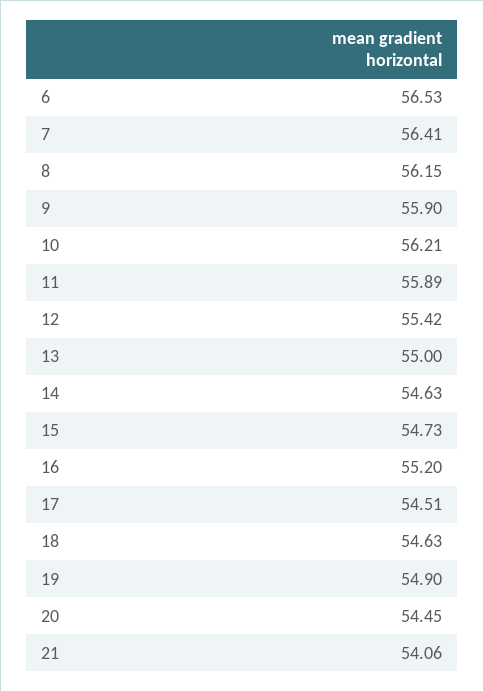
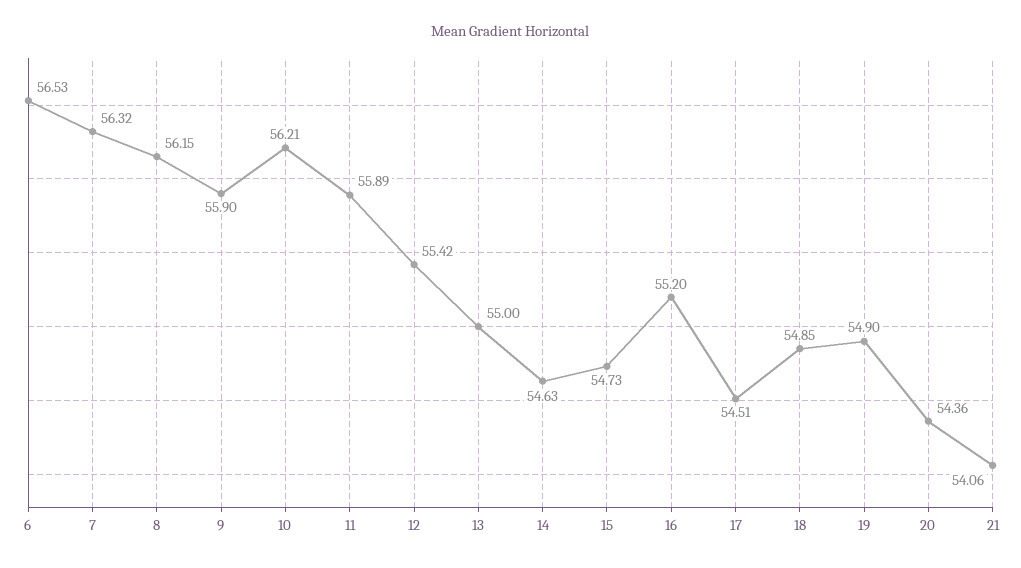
7: 56.41 -> 56.32
18: 54.63 -> 54.85
20: 54.45 -> 54.36

